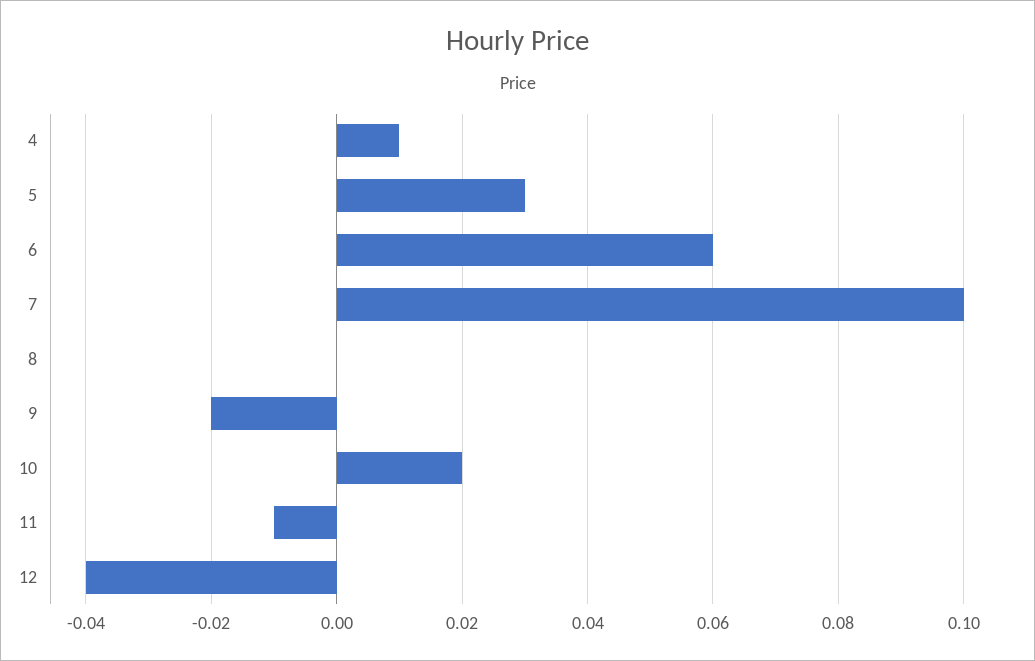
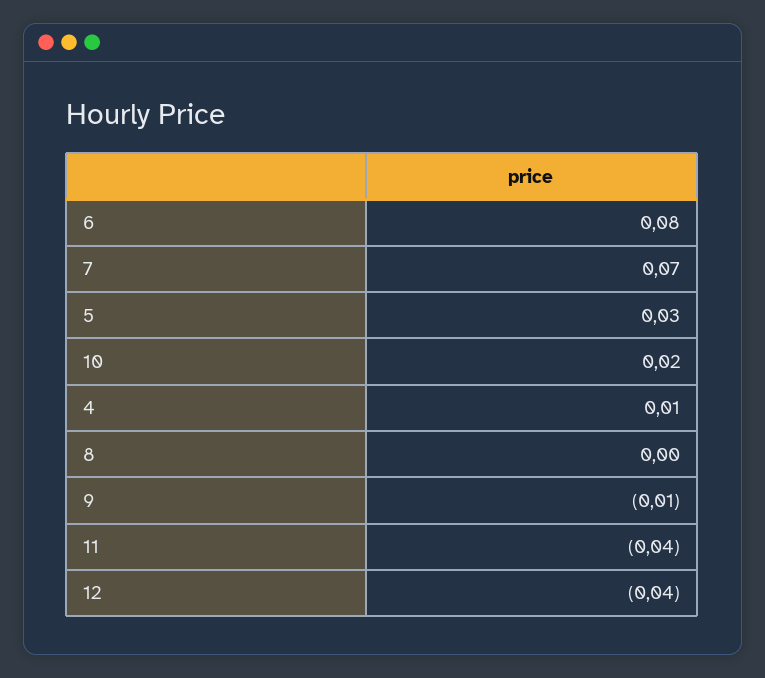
6: 0.06 -> 0.08
7: 0.1 -> 0.07
9: -0.02 -> -0.01
11: -0.01 -> -0.04

